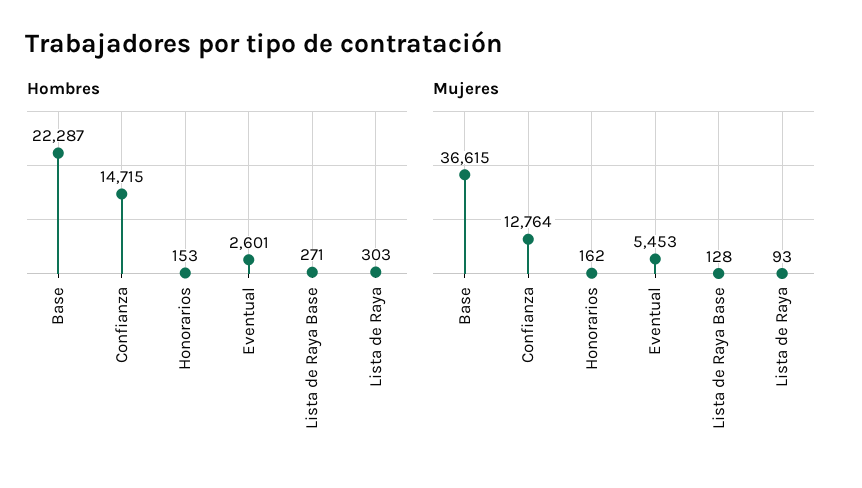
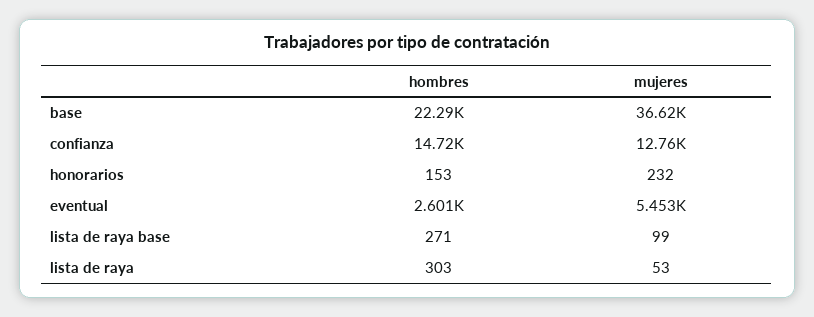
Mujeres, Honorarios: 162 -> 232
Mujeres, Lista de Raya Base: 128 -> 99
Mujeres, Lista de Raya: 93 -> 53

